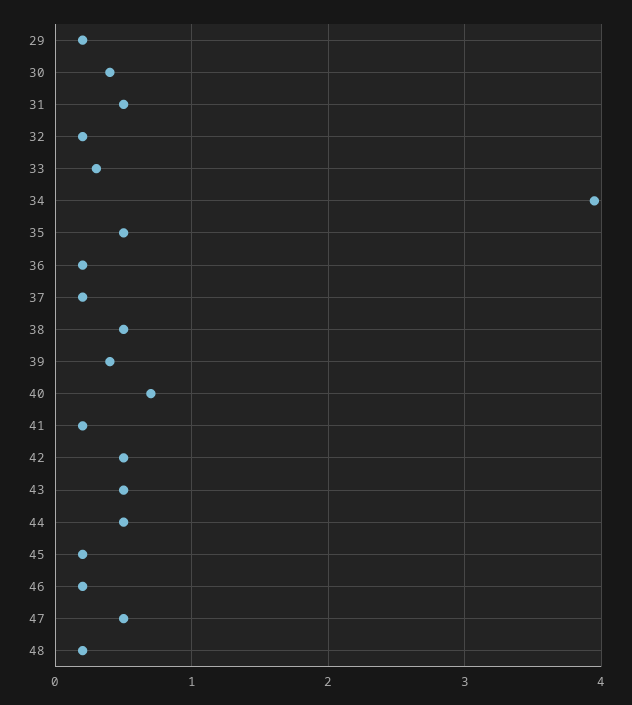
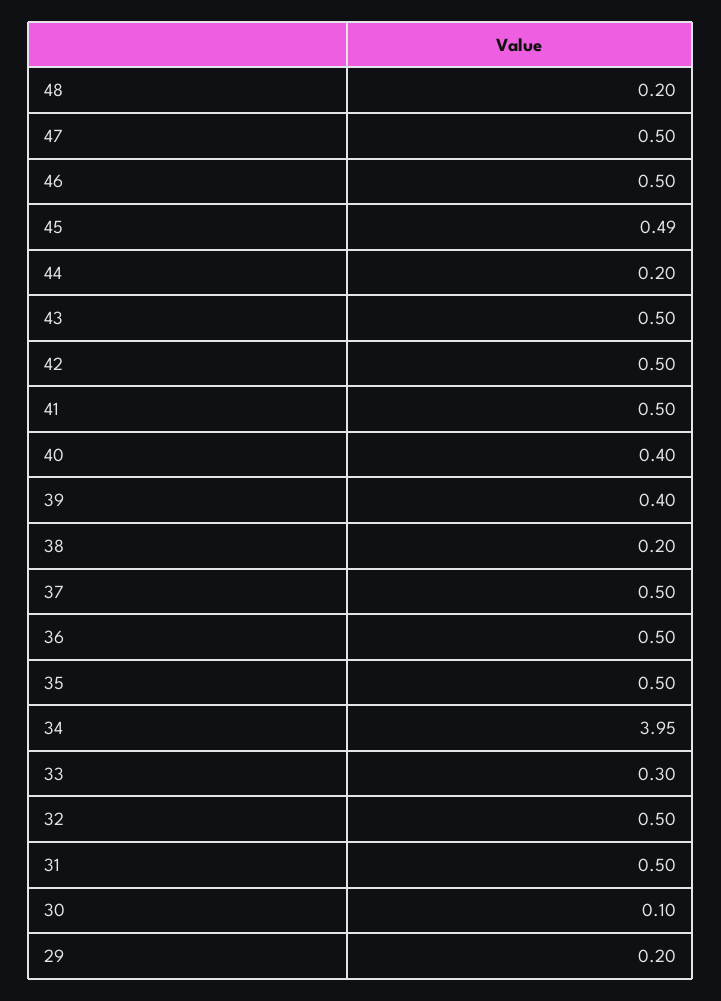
30: 0.4 -> 0.1
32: 0.2 -> 0.5
36: 0.2 -> 0.5
37: 0.2 -> 0.5
38: 0.5 -> 0.2
40: 0.7 -> 0.4
41: 0.2 -> 0.5
44: 0.5 -> 0.2
45: 0.2 -> 0.49
46: 0.2 -> 0.5

